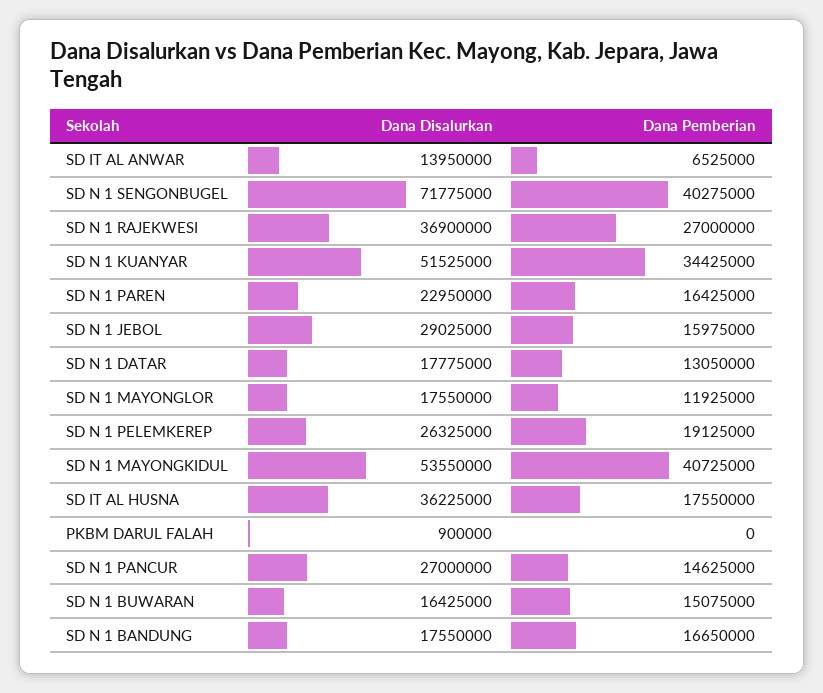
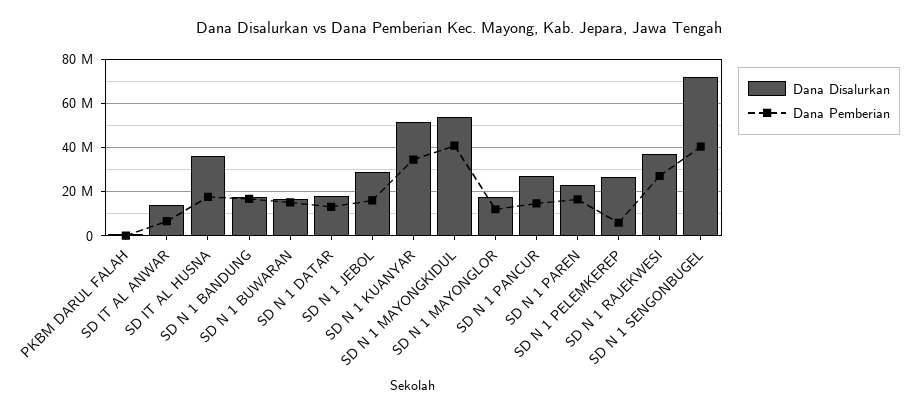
Dana Pemberian, SD N 1 PELEMKEREP: 19125000 -> 5000000

